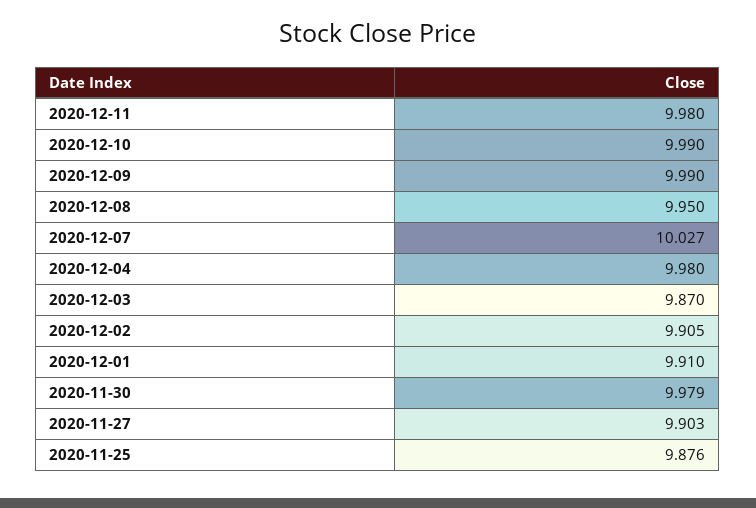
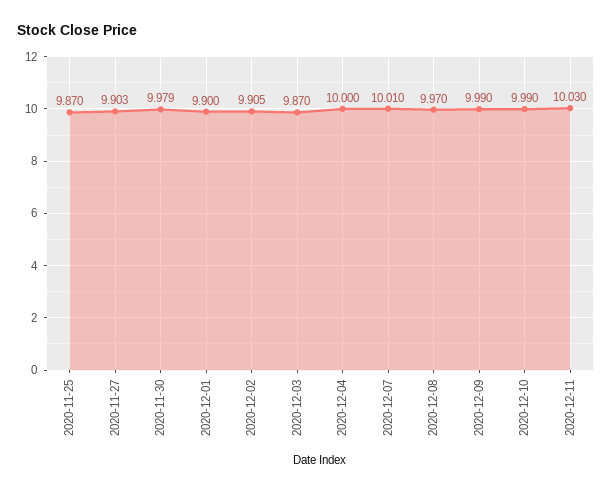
2020-12-11: 9.98 -> 10.03
2020-12-08: 9.95 -> 9.97
2020-12-07: 10.027 -> 10.01
2020-12-04: 9.98 -> 10
2020-12-01: 9.91 -> 9.9
2020-11-25: 9.876 -> 9.87

